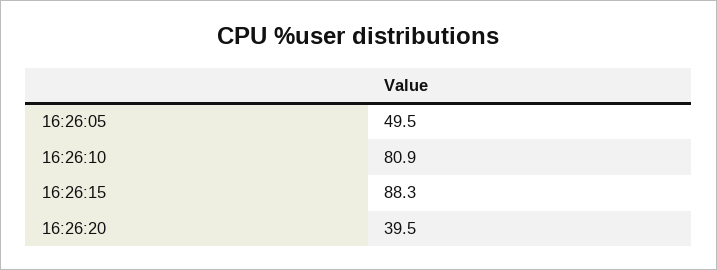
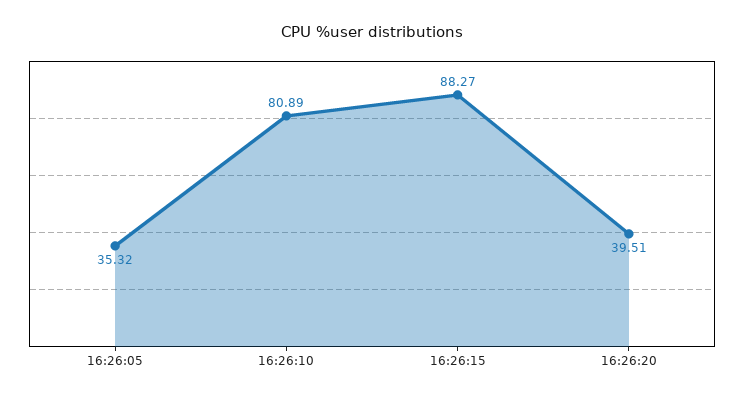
16:26:05: 49.5 -> 35.32

